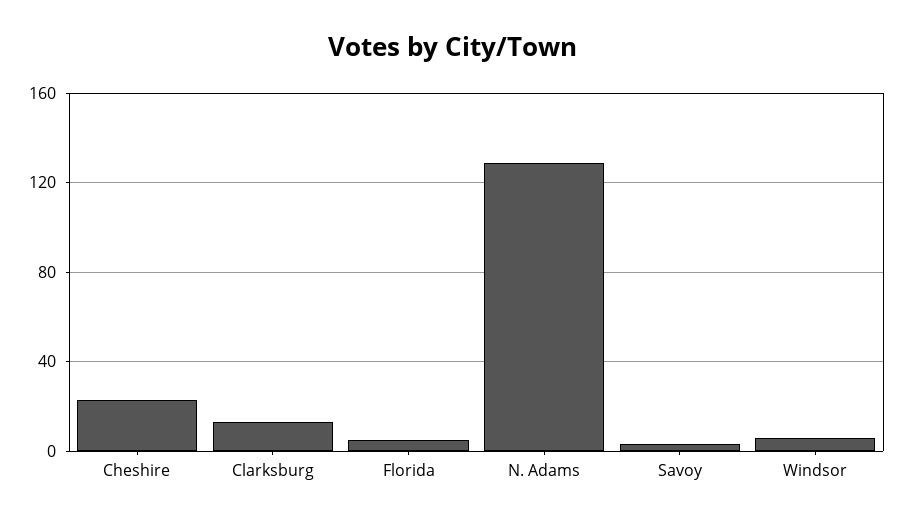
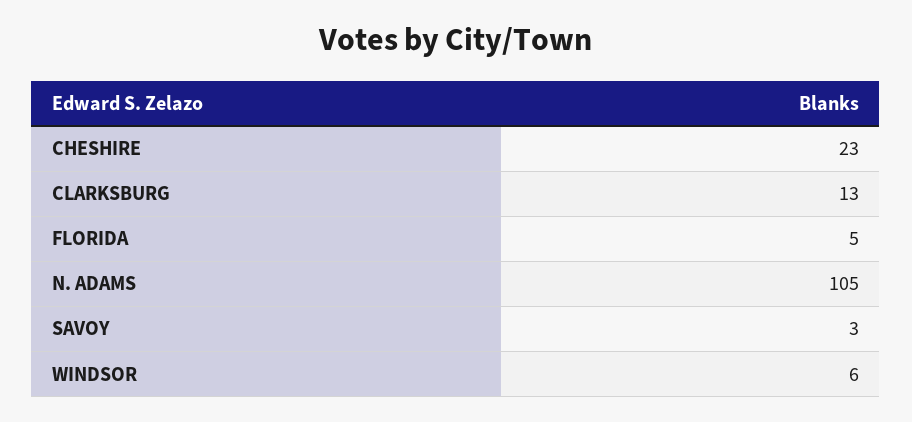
N. Adams: 130 -> 105

